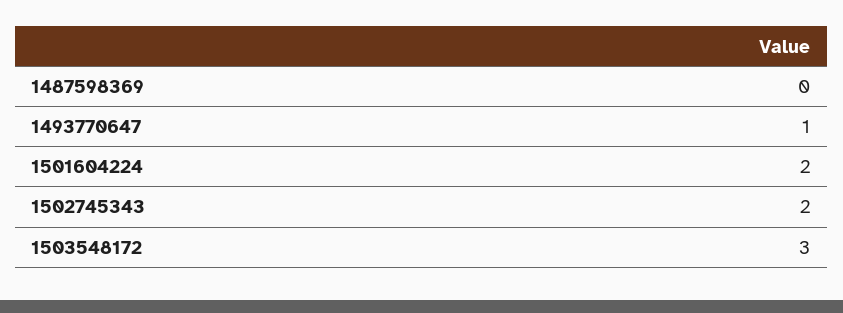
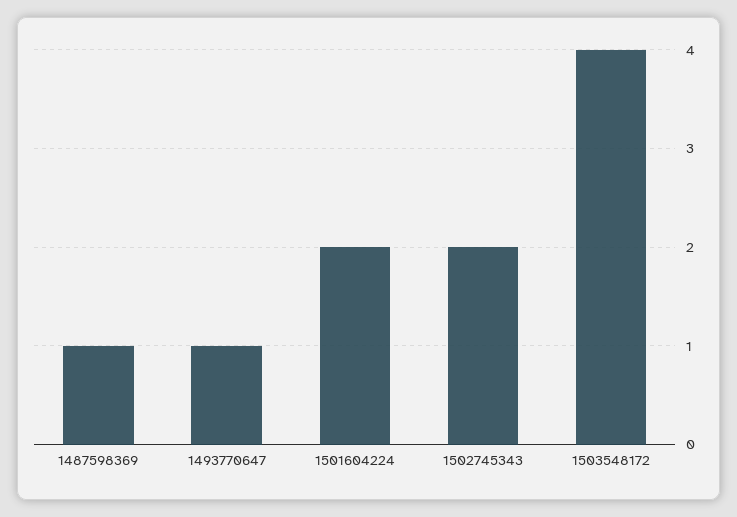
1487598369: 0 -> 1
1503548172: 3 -> 4

